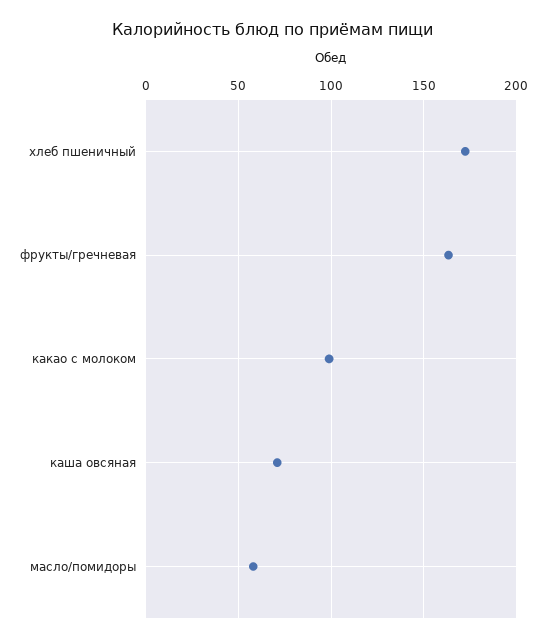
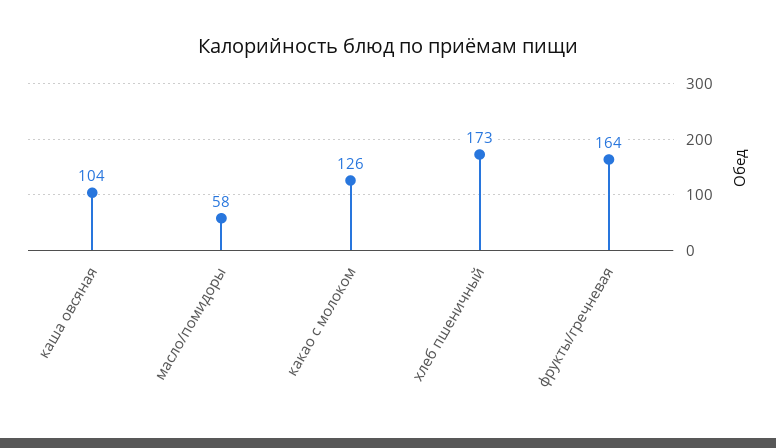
какао с молоком: 100 -> 126
каша овсяная: 70 -> 104

